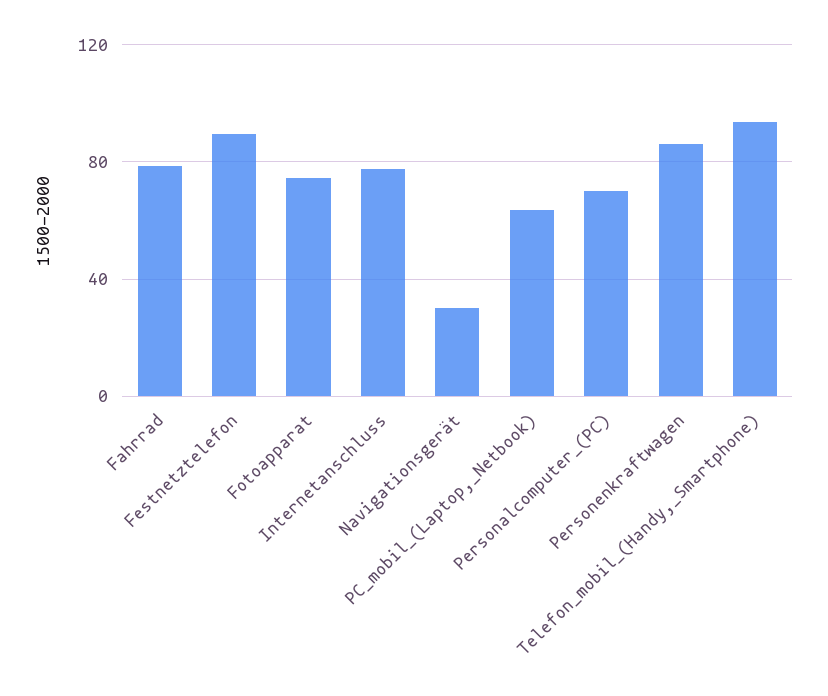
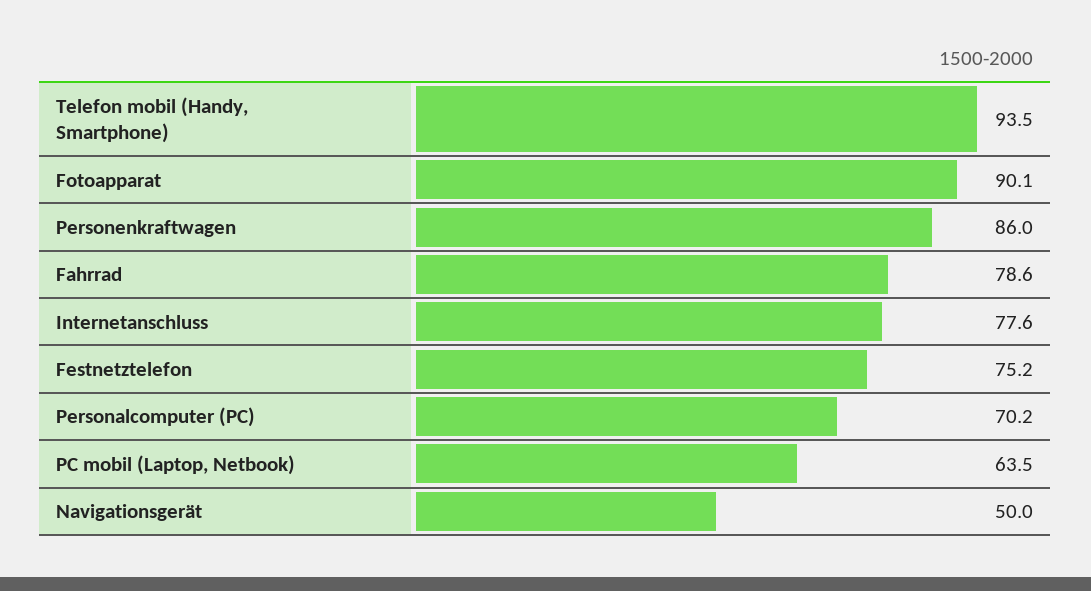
Festnetztelefon: 90 -> 75.2
Fotoapparat: 75 -> 90.1
Navigationsgerät: 30 -> 50

